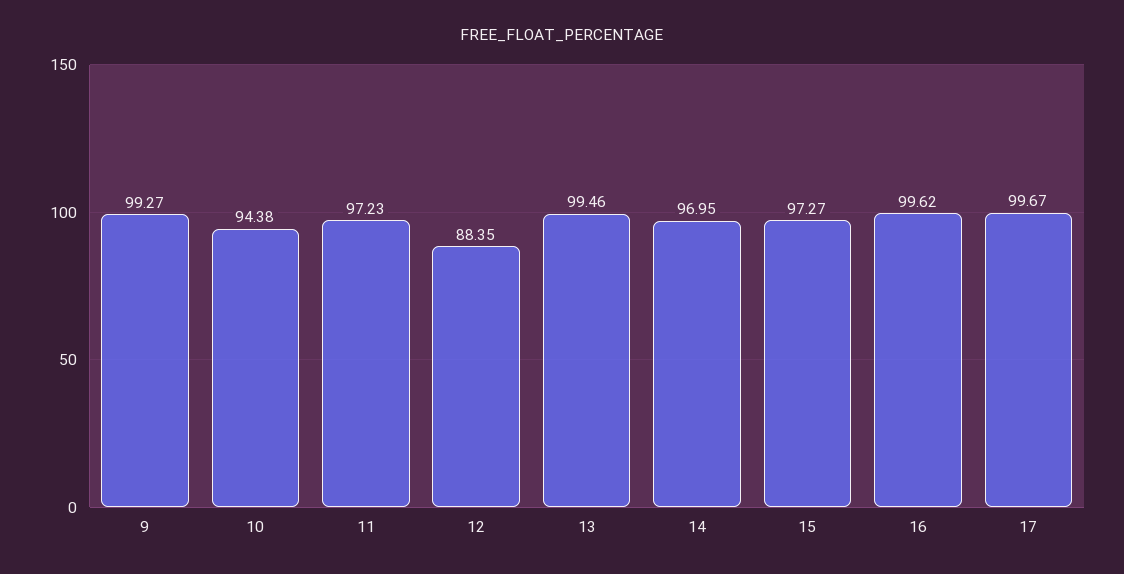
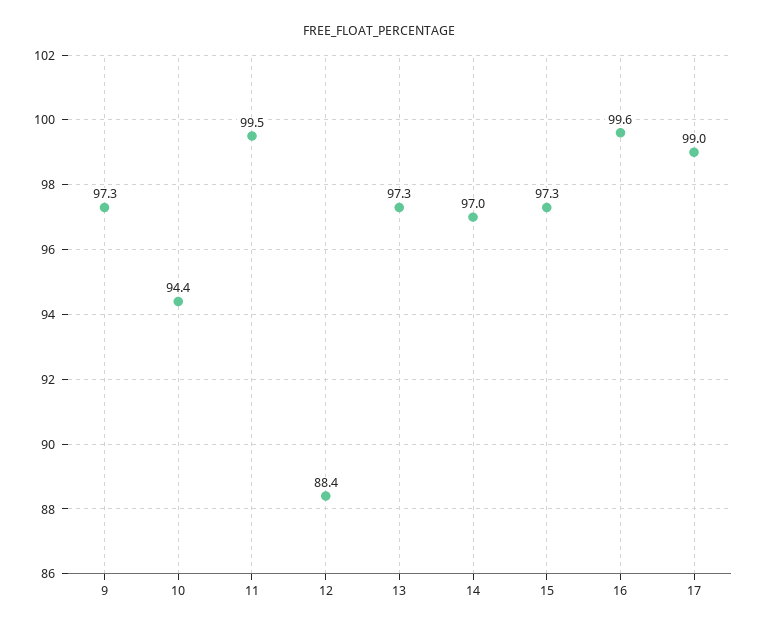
9: 99.27 -> 97.3
11: 97.23 -> 99.5
13: 99.46 -> 97.3
17: 99.67 -> 99

